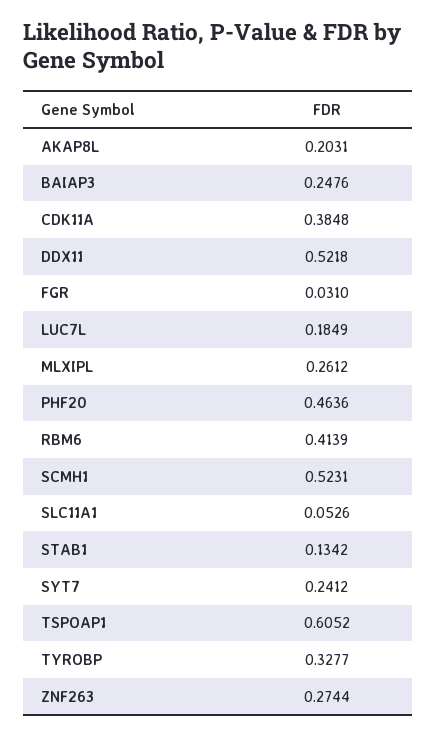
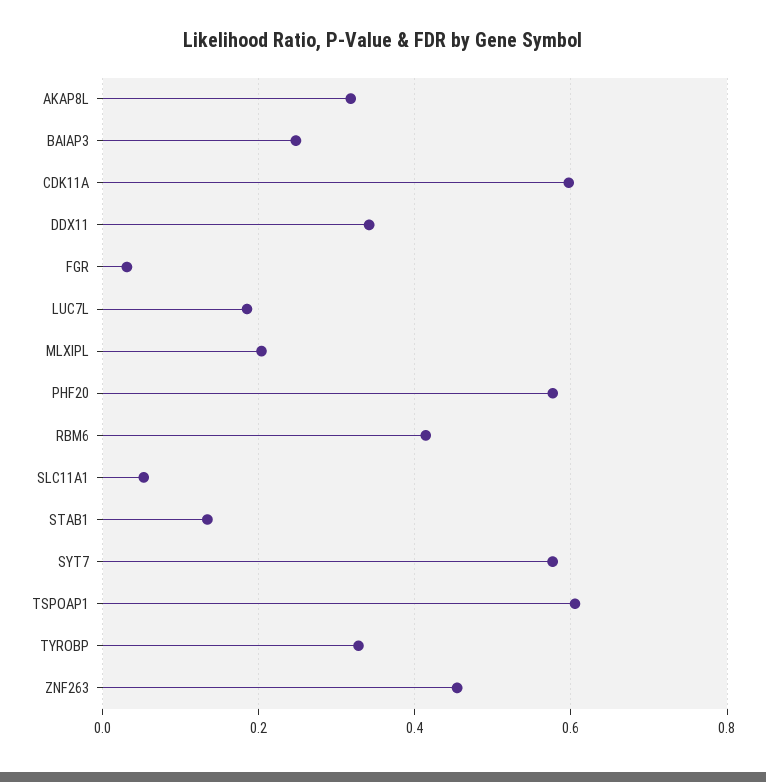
AKAP8L: 0.2031 -> 0.32
CDK11A: 0.3848 -> 0.6
DDX11: 0.5218 -> 0.34
MLXIPL: 0.2612 -> 0.2
PHF20: 0.4636 -> 0.58
SCMH1: 0.5231 -> none
SYT7: 0.2412 -> 0.58
ZNF263: 0.2744 -> 0.46

